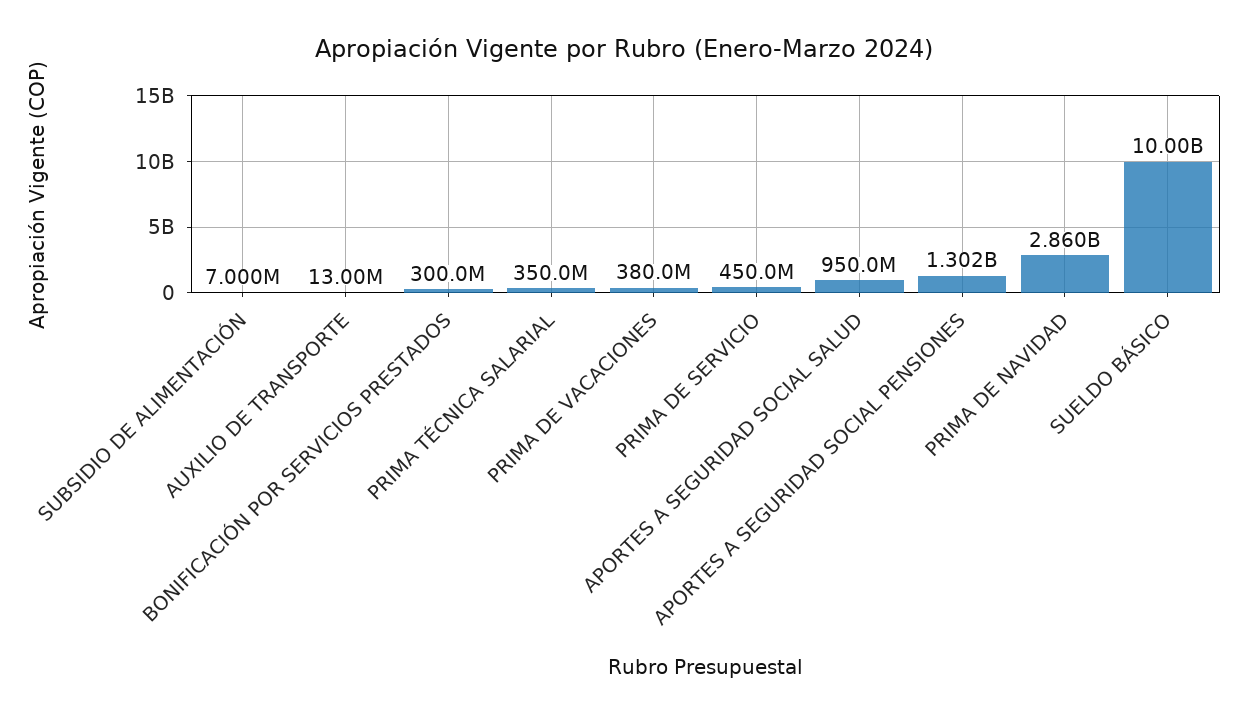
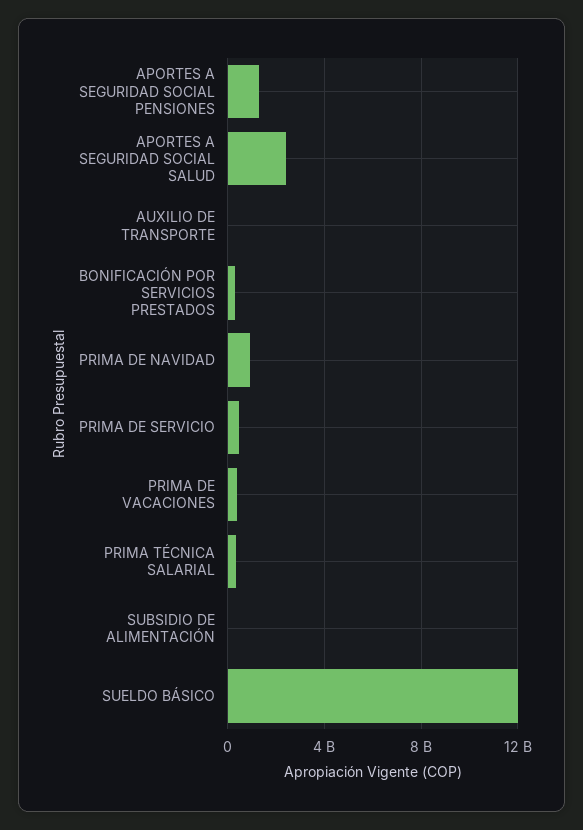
APORTES A SEGURIDAD SOCIAL SALUD: 950000000 -> 2500000000
PRIMA DE NAVIDAD: 2860000000 -> 1000000000
SUELDO BÁSICO: 10000000000 -> 12000000000

